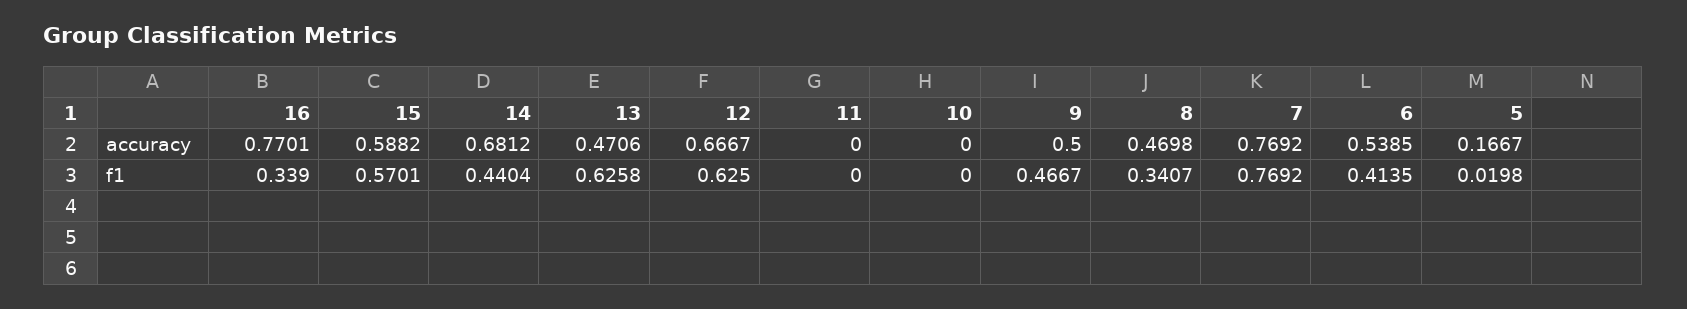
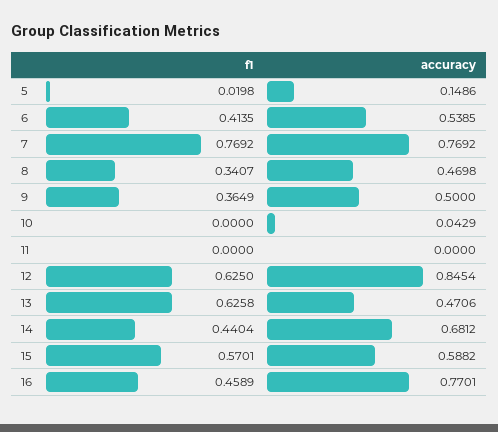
12, accuracy: 0.6667 -> 0.8454
10, accuracy: 0 -> 0.0429
5, accuracy: 0.1667 -> 0.1486
16, f1: 0.339 -> 0.4589
9, f1: 0.4667 -> 0.3649

